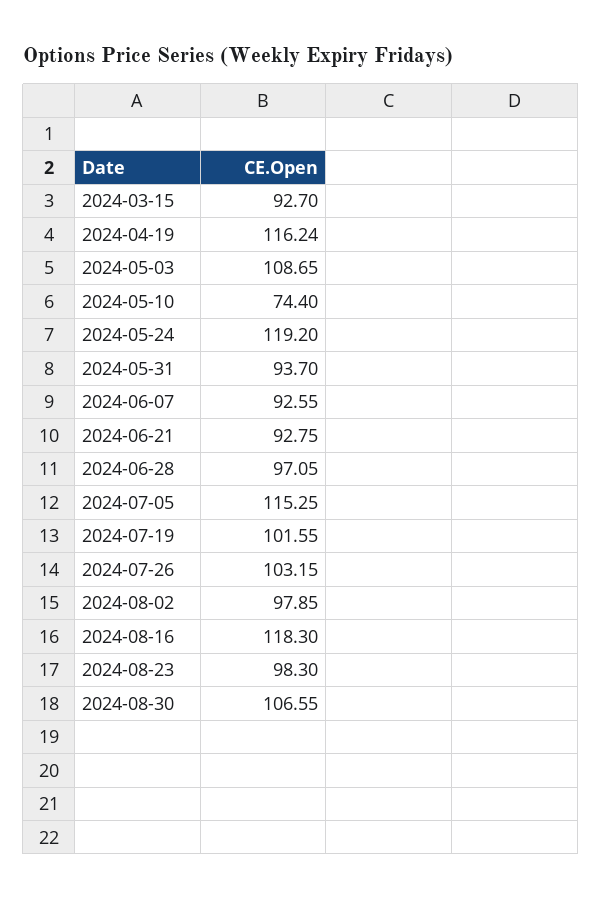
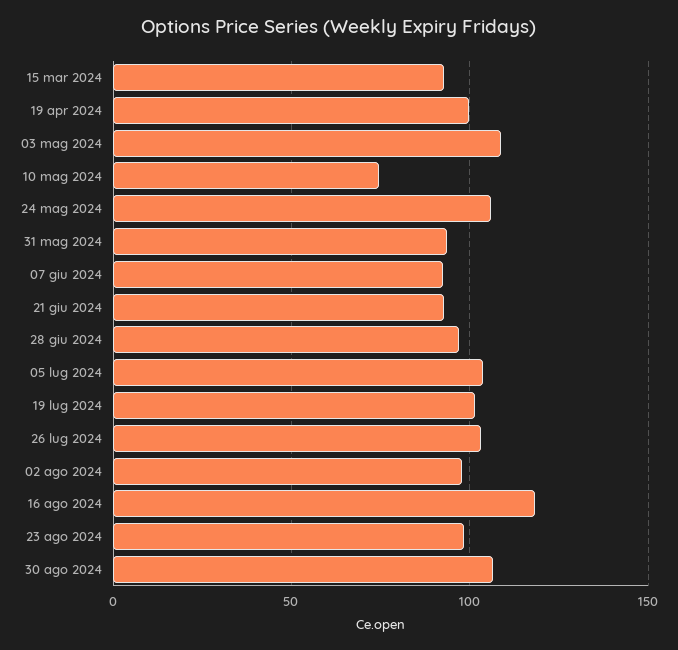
2024-04-19: 116.24 -> 100
2024-05-24: 119.2 -> 105
2024-07-05: 115.25 -> 105

